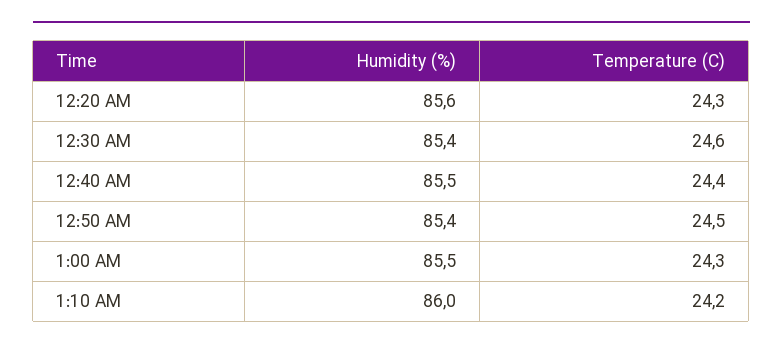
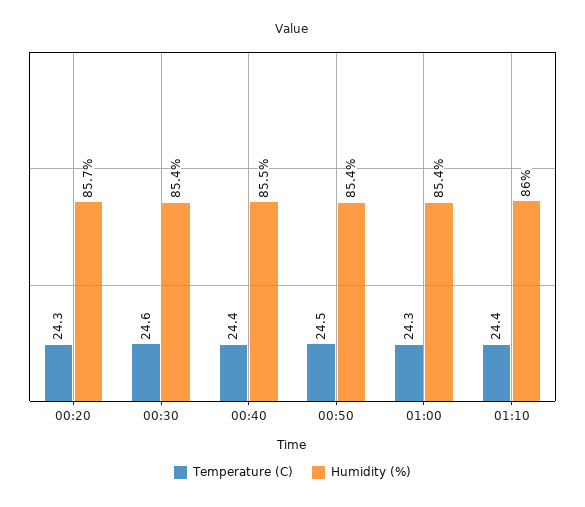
Humidity (%), 12:20 AM: 85.6 -> 85.7
Humidity (%), 1:00 AM: 85.5 -> 85.4
Temperature (C), 1:10 AM: 24.2 -> 24.4

